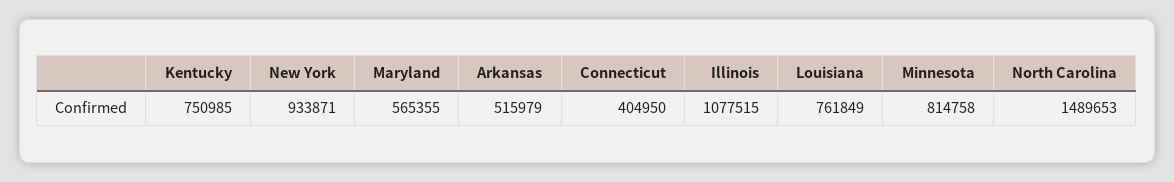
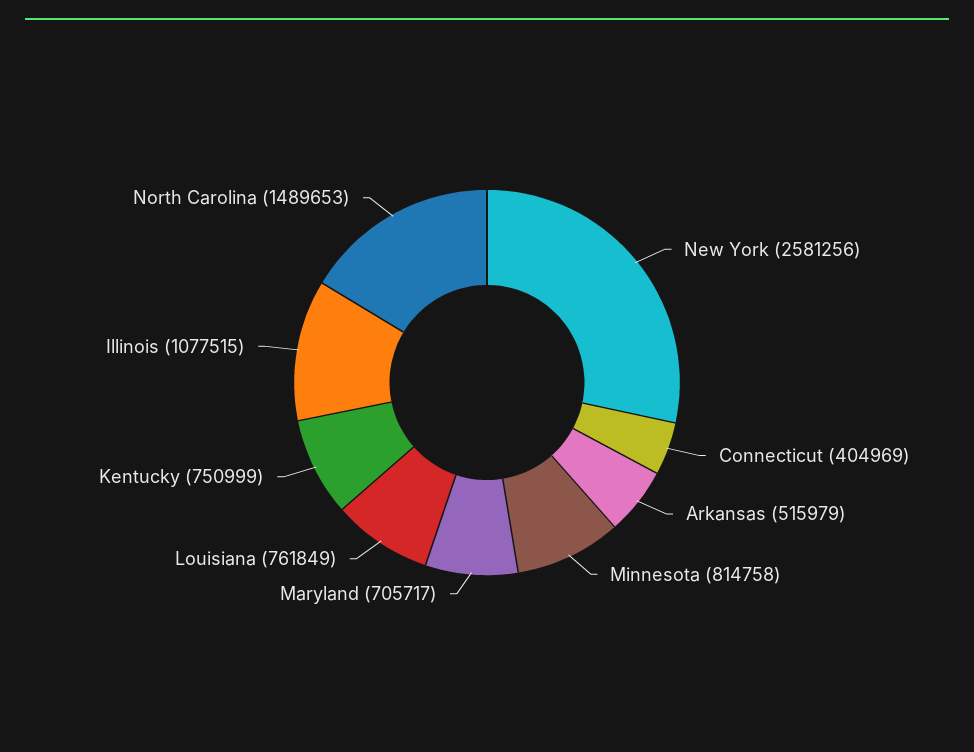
Kentucky: 750985 -> 750999
New York: 933871 -> 2581256
Maryland: 565355 -> 705717
Connecticut: 404950 -> 404969

